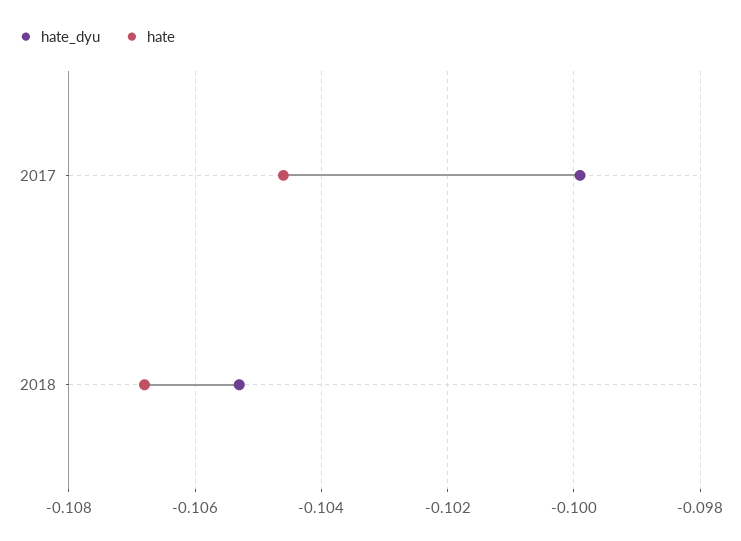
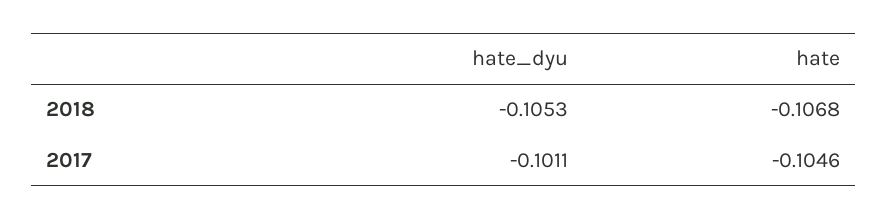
hate_dyu, 2017: -0.1 -> -0.1011

